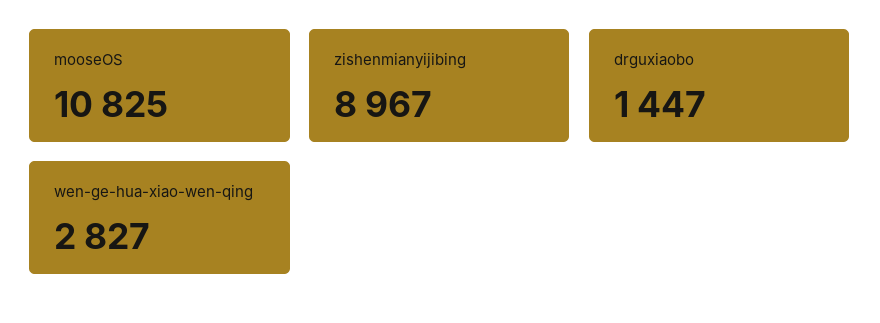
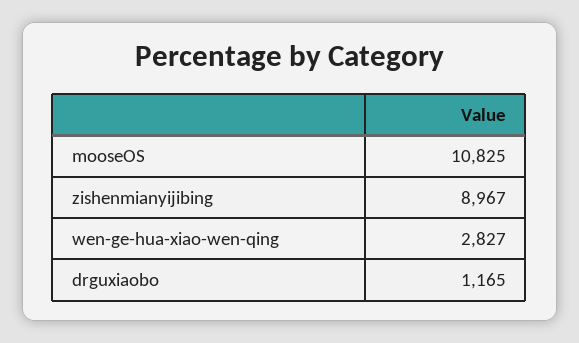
drguxiaobo: 1447 -> 1165

